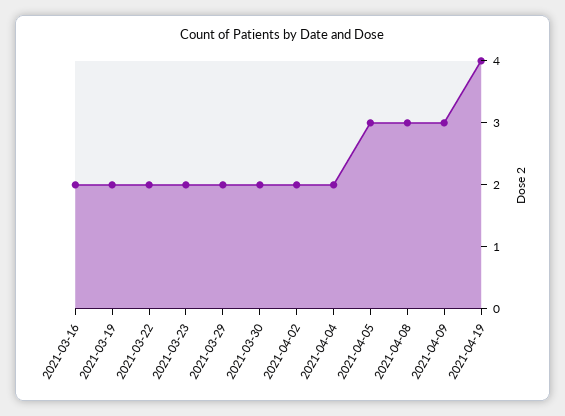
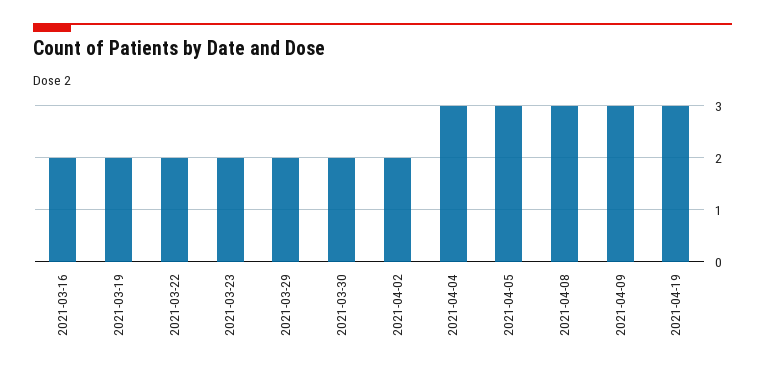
2021-04-04: 2 -> 3
2021-04-19: 4 -> 3

